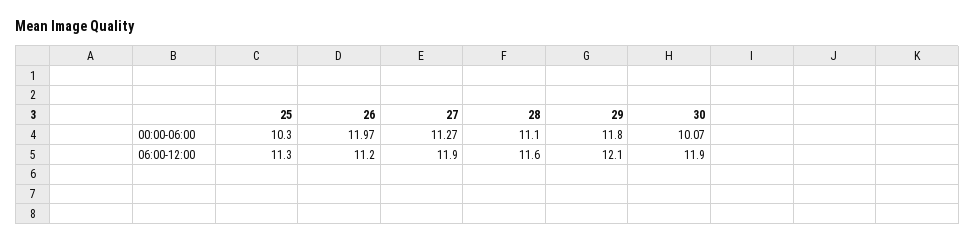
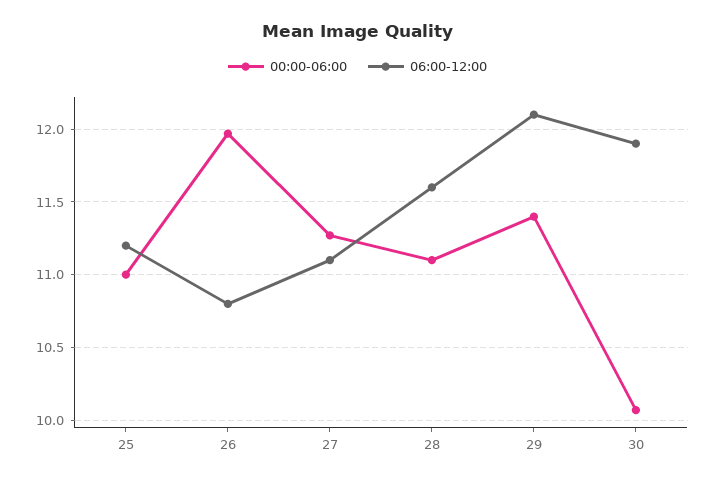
00:00-06:00, 25: 10.3 -> 11
00:00-06:00, 29: 11.8 -> 11.4
06:00-12:00, 25: 11.3 -> 11.2
06:00-12:00, 26: 11.2 -> 10.8
06:00-12:00, 27: 11.9 -> 11.1

